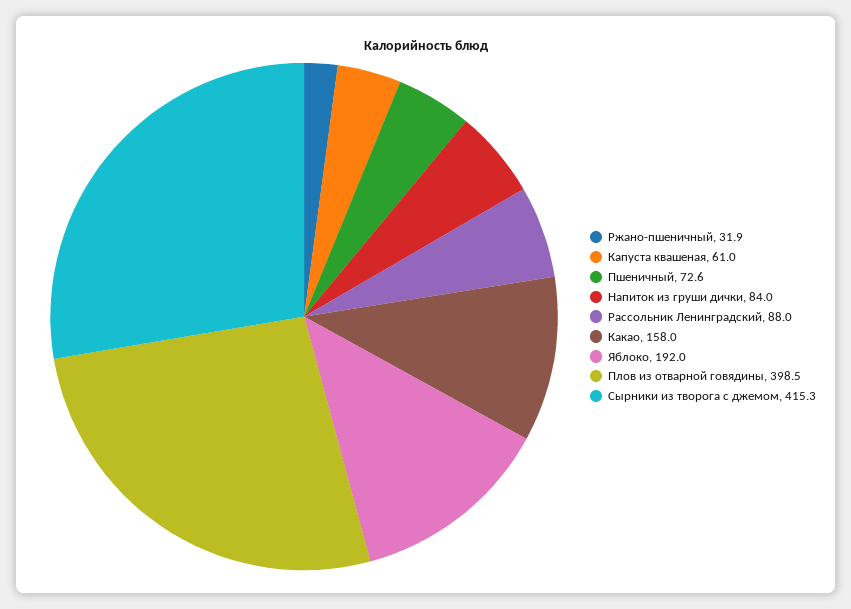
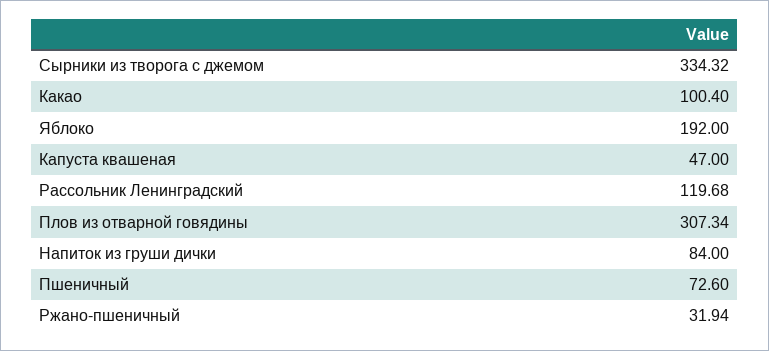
Капуста квашеная: 61 -> 47
Рассольник Ленинградский: 88 -> 119.68
Какао: 158 -> 100.4
Плов из отварной говядины: 398.5 -> 307.34
Сырники из творога с джемом: 415.3 -> 334.32

